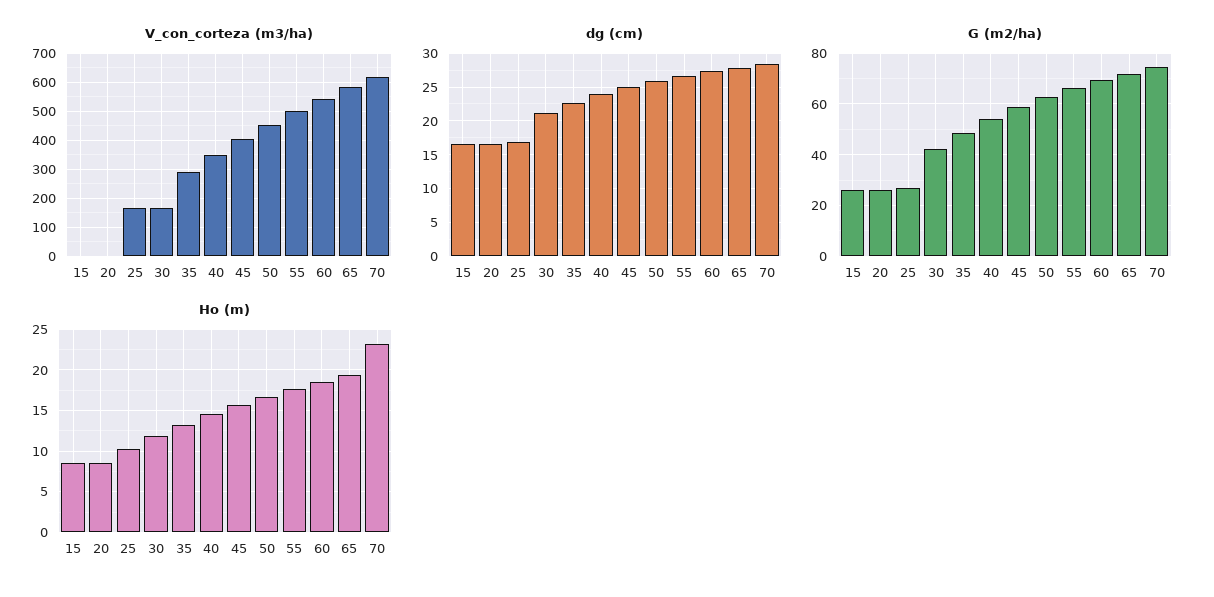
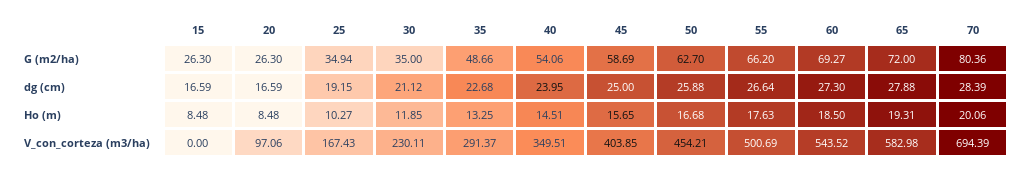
V_con_corteza (m3/ha), 20: 0 -> 97.06
V_con_corteza (m3/ha), 30: 175 -> 230.11
V_con_corteza (m3/ha), 70: 625 -> 694.39
dg (cm), 25: 17 -> 19.15
G (m2/ha), 25: 27.5 -> 34.94
G (m2/ha), 30: 42.5 -> 35
G (m2/ha), 70: 75 -> 80.36
Ho (m), 70: 23 -> 20.06

